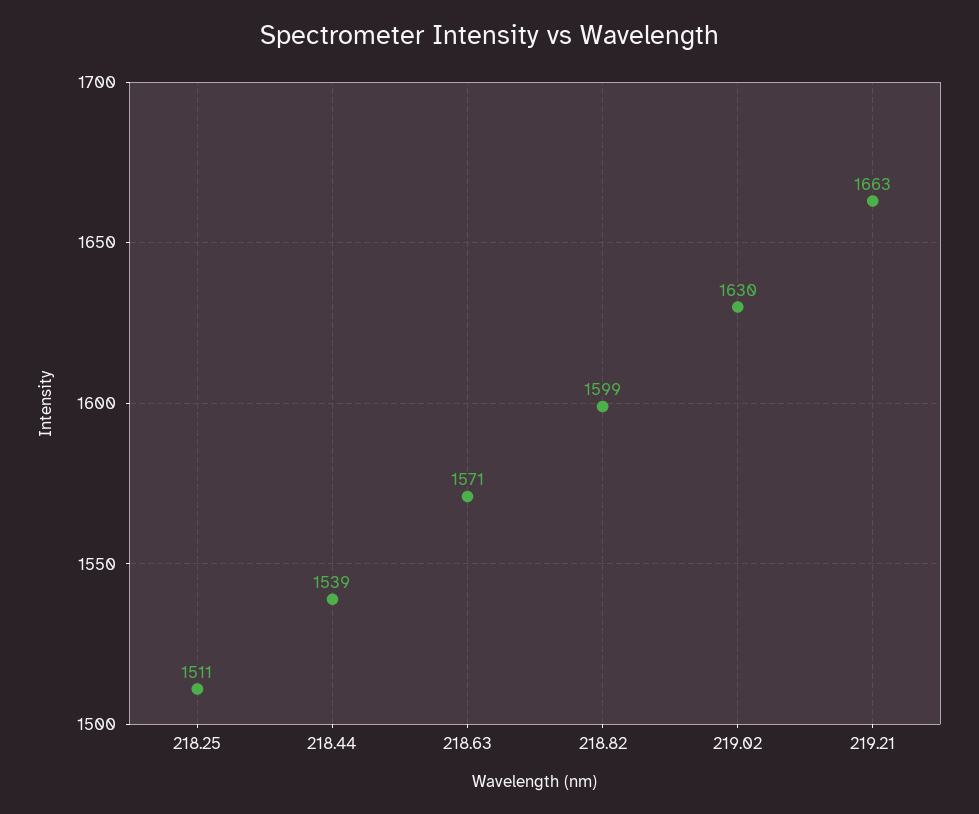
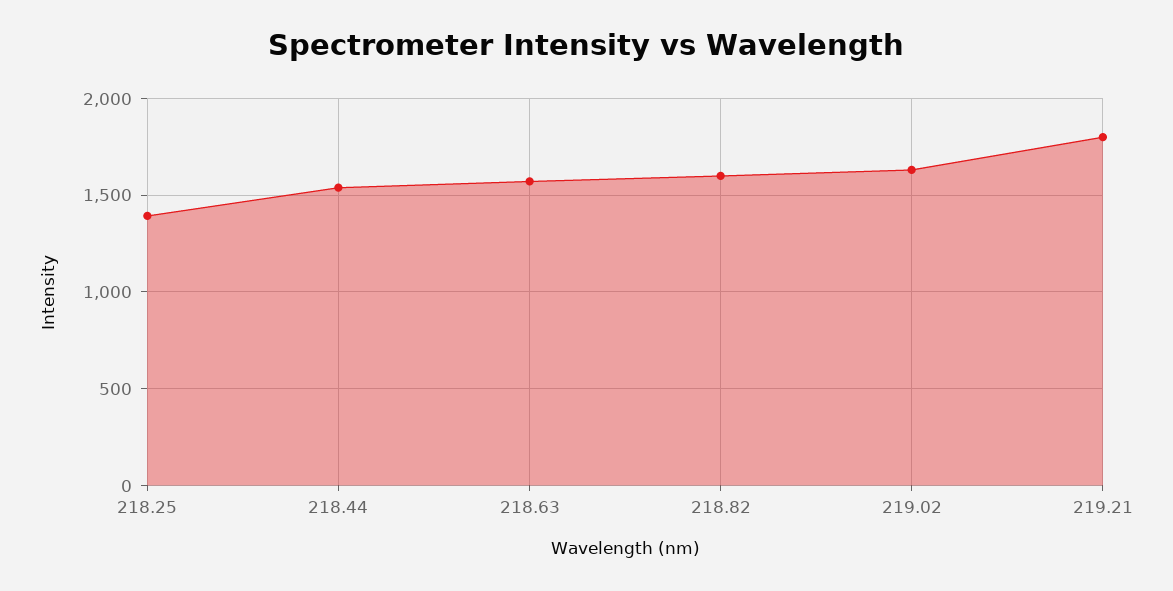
218.25: 1511 -> 1400
219.21: 1663 -> 1800

